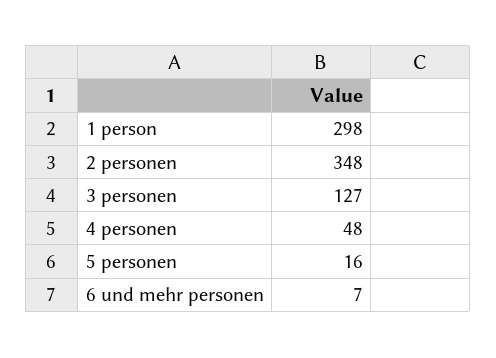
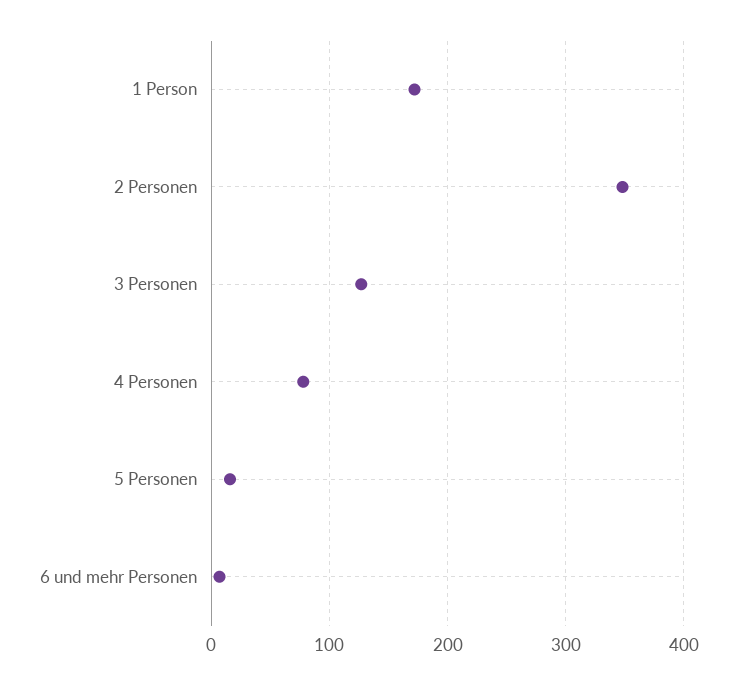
1 person: 298 -> 170
4 personen: 48 -> 80

